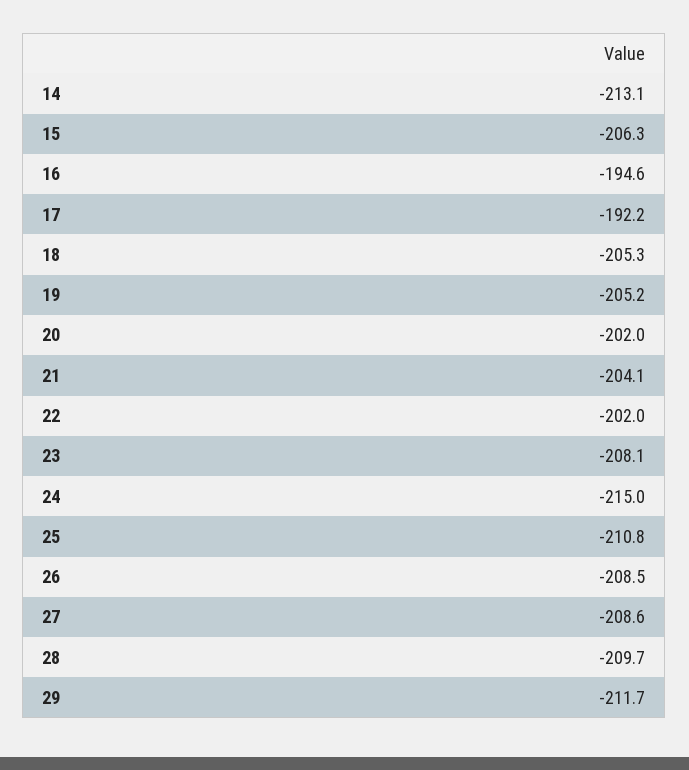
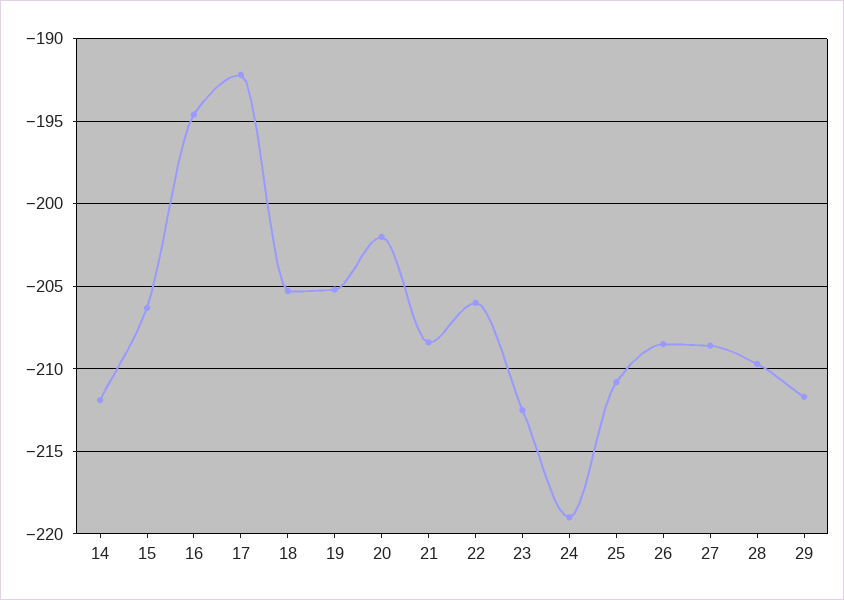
14: -213.1 -> -212
21: -204.1 -> -208.5
22: -202 -> -206
23: -208.1 -> -212.5
24: -215 -> -219

